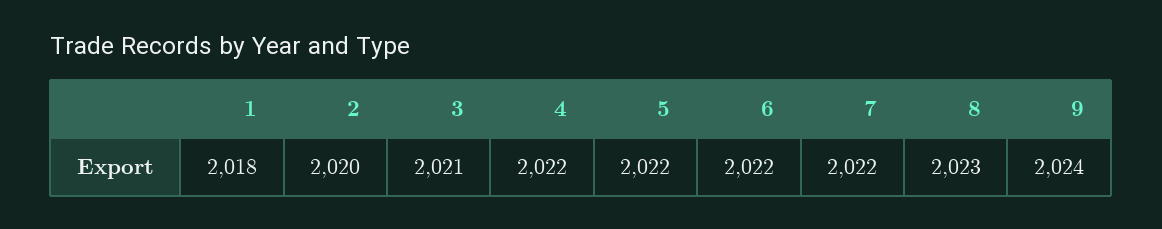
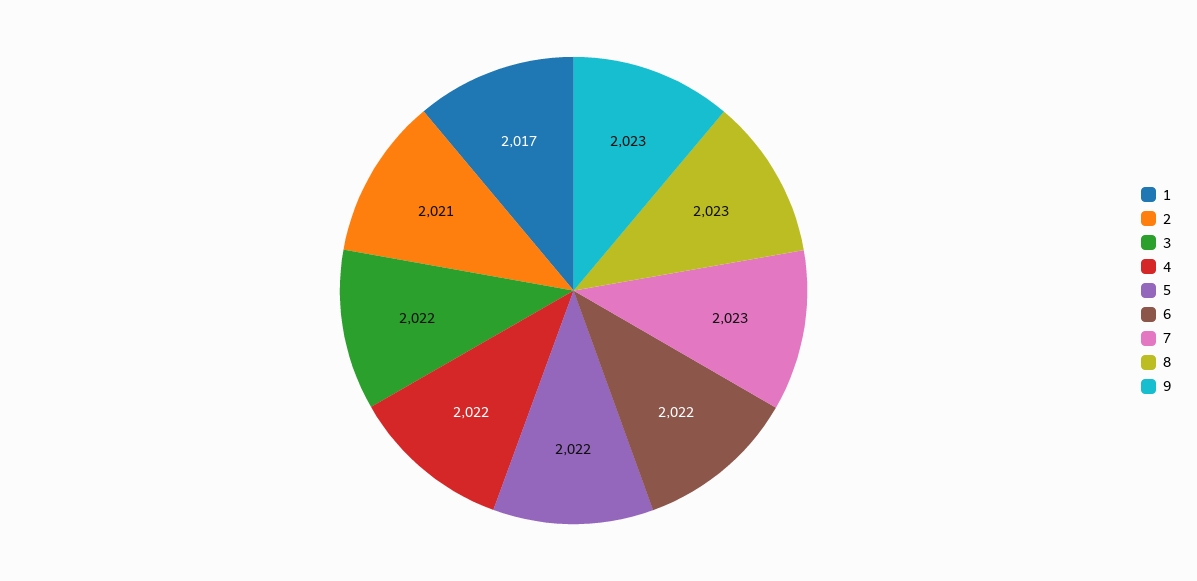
1: 2018 -> 2017
2: 2020 -> 2021
3: 2021 -> 2022
7: 2022 -> 2023
9: 2024 -> 2023

